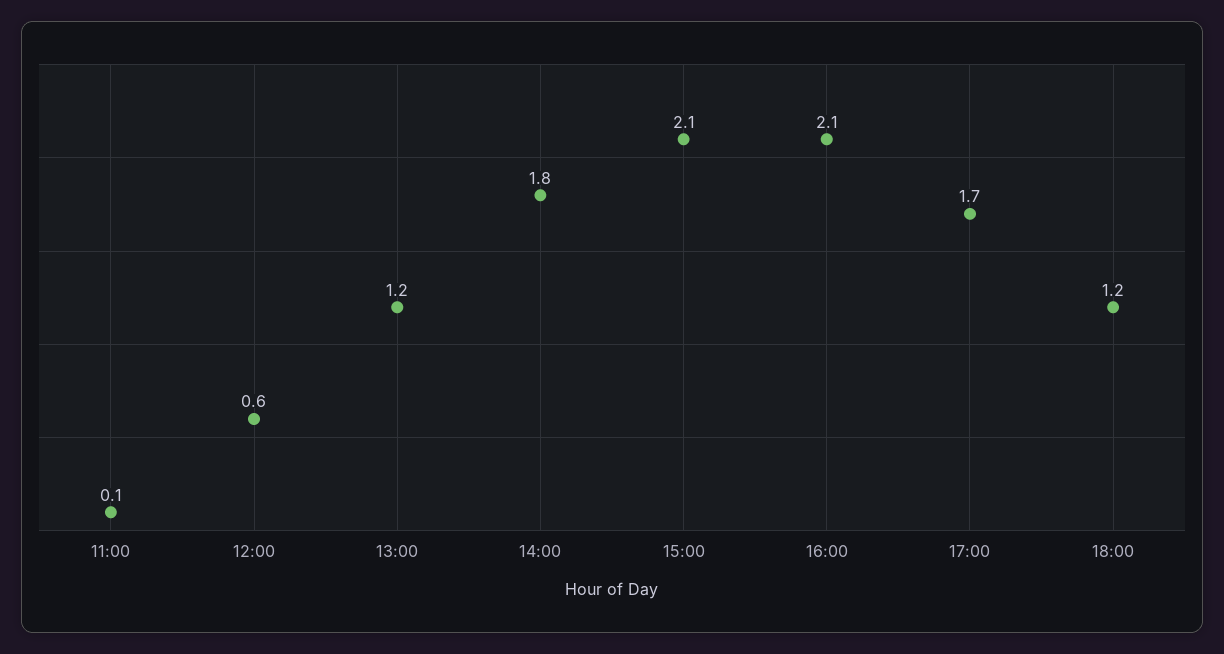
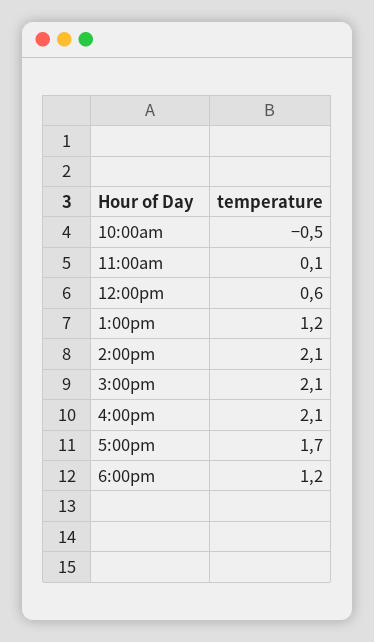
14:00: 1.8 -> 2.1
10:00am: none -> -0.5

